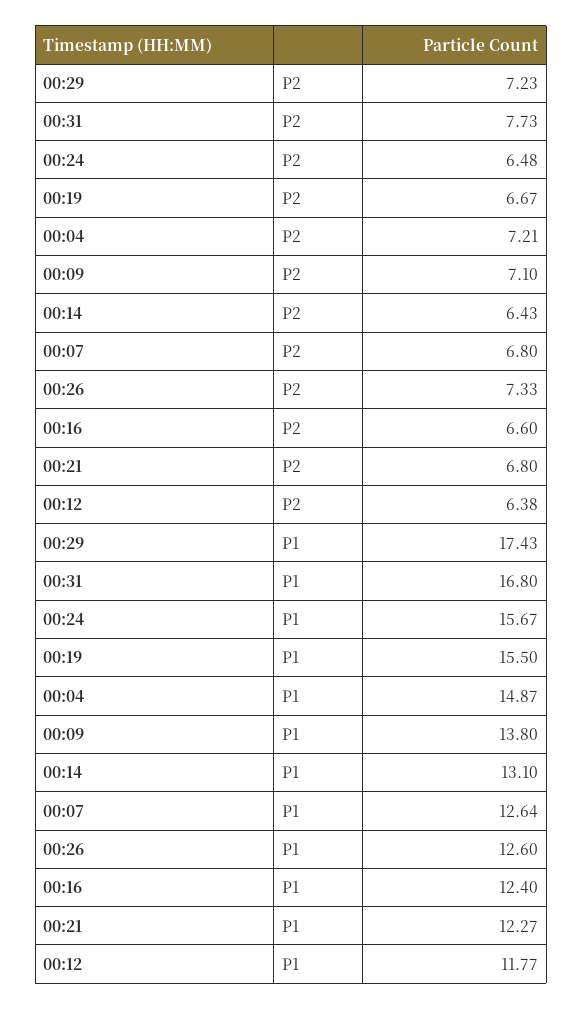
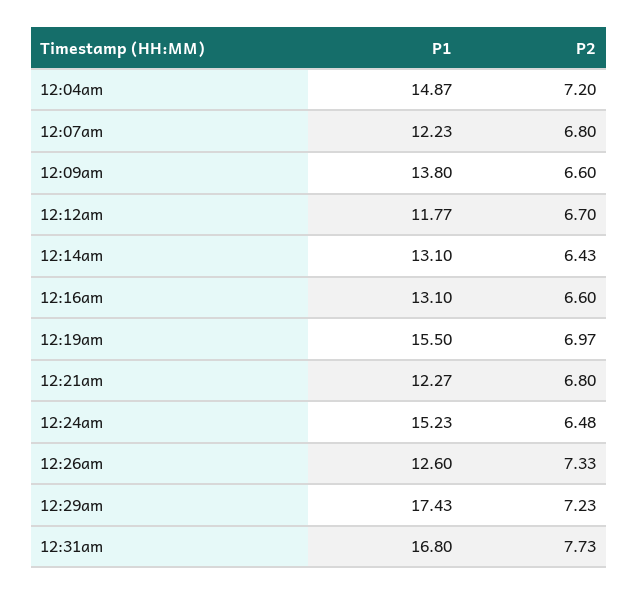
00:19, P2: 6.67 -> 6.97
00:04, P2: 7.21 -> 7.2
00:09, P2: 7.1 -> 6.6
00:12, P2: 6.38 -> 6.7
00:24, P1: 15.67 -> 15.23
00:07, P1: 12.64 -> 12.23
00:16, P1: 12.4 -> 13.1

